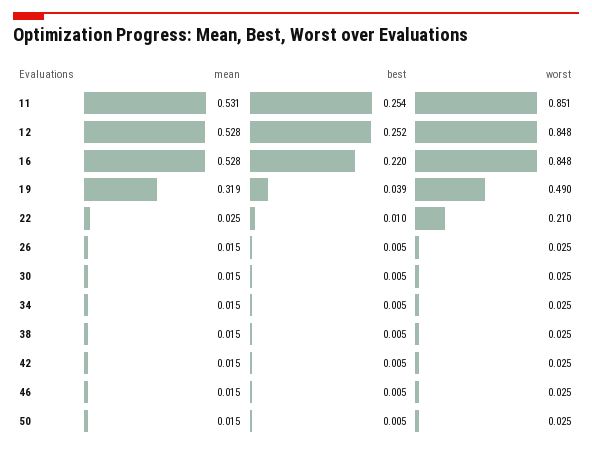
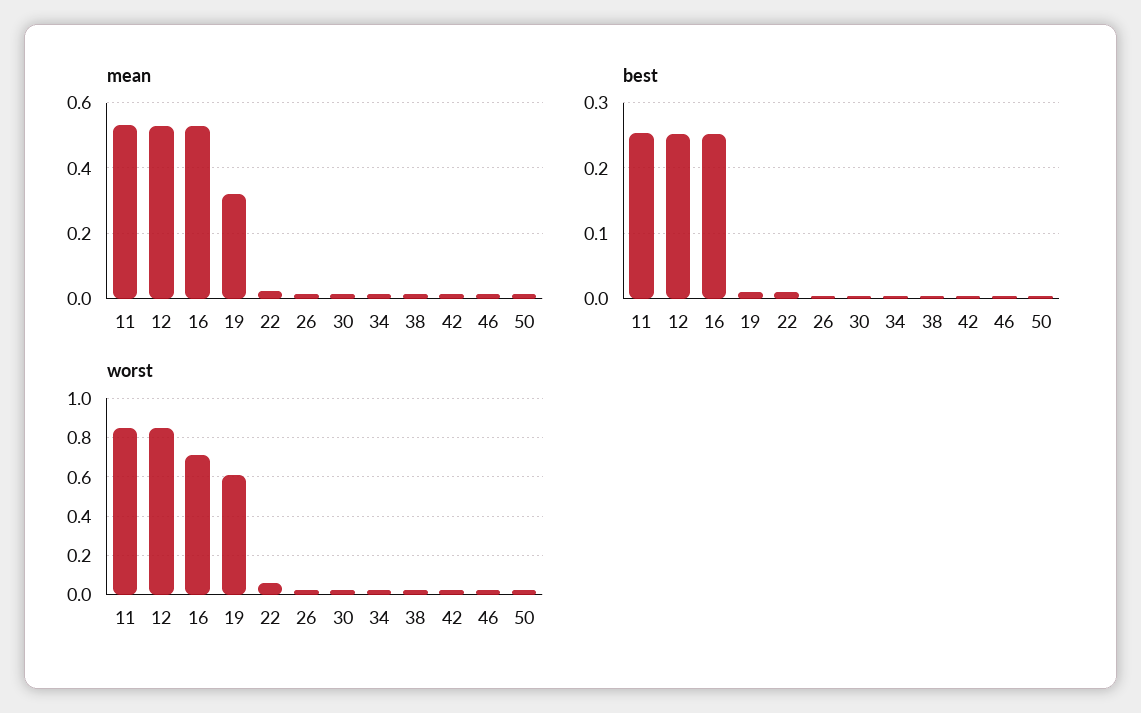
best, 16: 0.22 -> 0.25
worst, 16: 0.848 -> 0.7
best, 19: 0.039 -> 0.01
worst, 19: 0.49 -> 0.6
worst, 22: 0.21 -> 0.05

